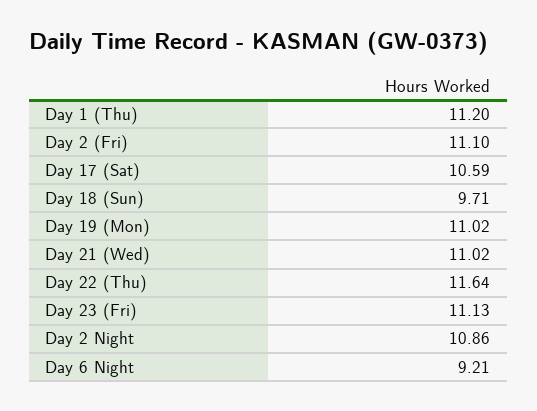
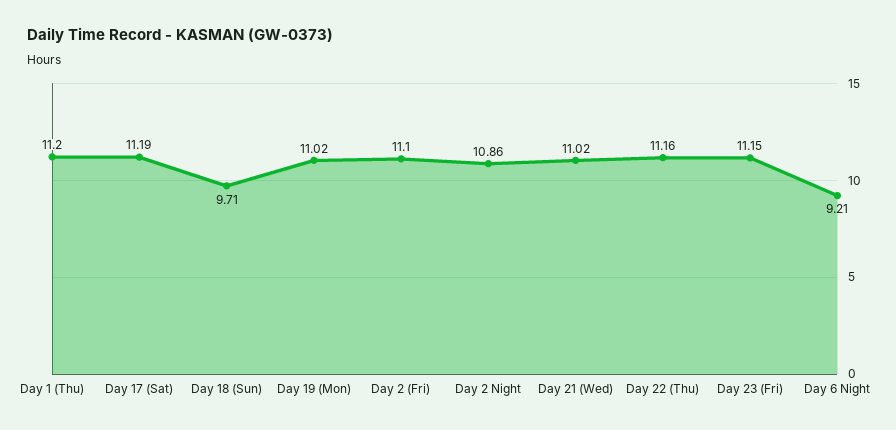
Day 17 (Sat): 10.59 -> 11.19
Day 22 (Thu): 11.64 -> 11.16
Day 23 (Fri): 11.13 -> 11.15

